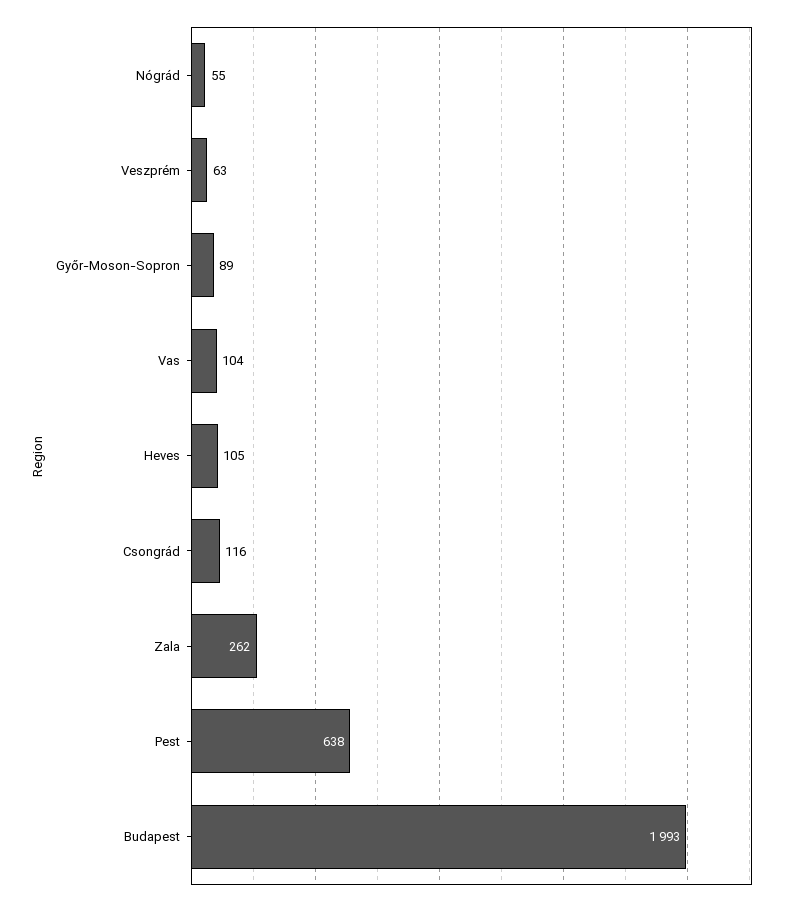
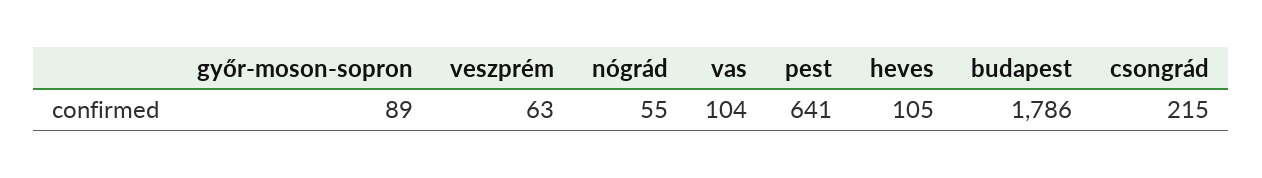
Csongrád: 116 -> 215
Zala: 262 -> none
Pest: 638 -> 641
Budapest: 1993 -> 1786

